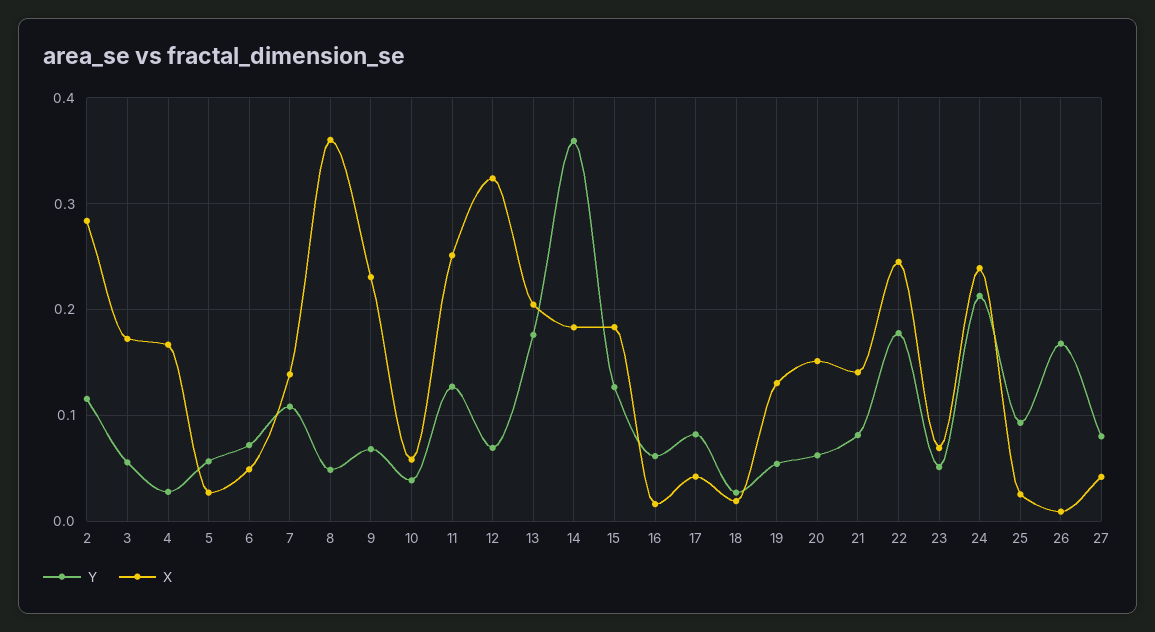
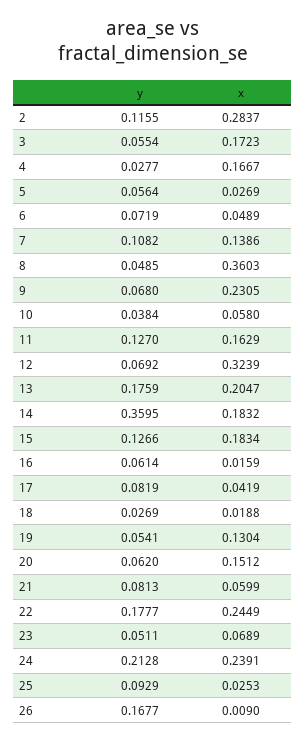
X, 11: 0.25 -> 0.1629
X, 21: 0.14 -> 0.0599
Y, 27: 0.08 -> none
X, 27: 0.04 -> none

